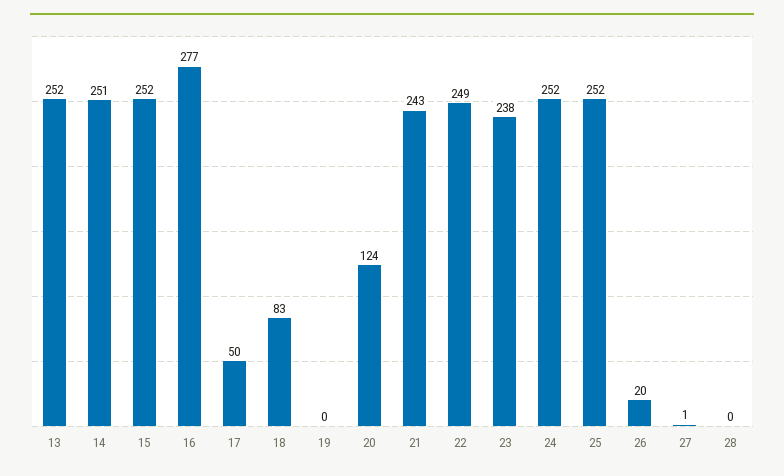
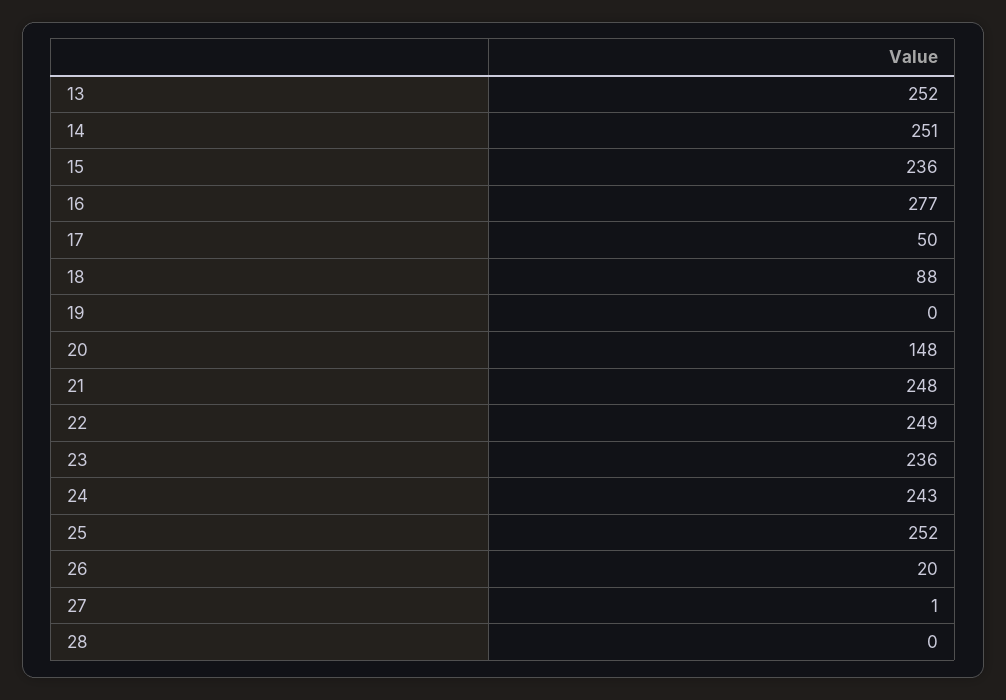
15: 252 -> 236
18: 83 -> 88
20: 124 -> 148
21: 243 -> 248
23: 238 -> 236
24: 252 -> 243

